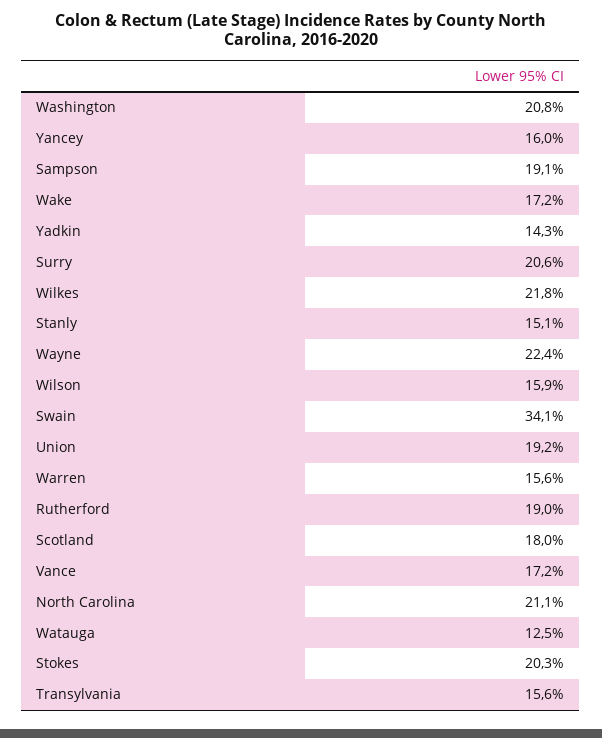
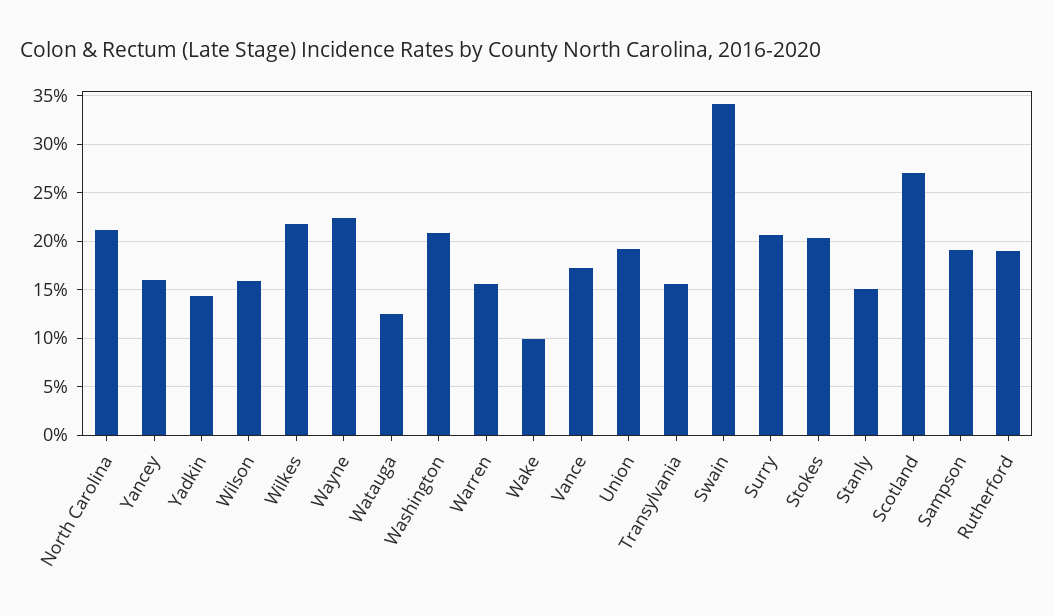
Wake: 17.2 -> 10
Scotland: 18 -> 27

